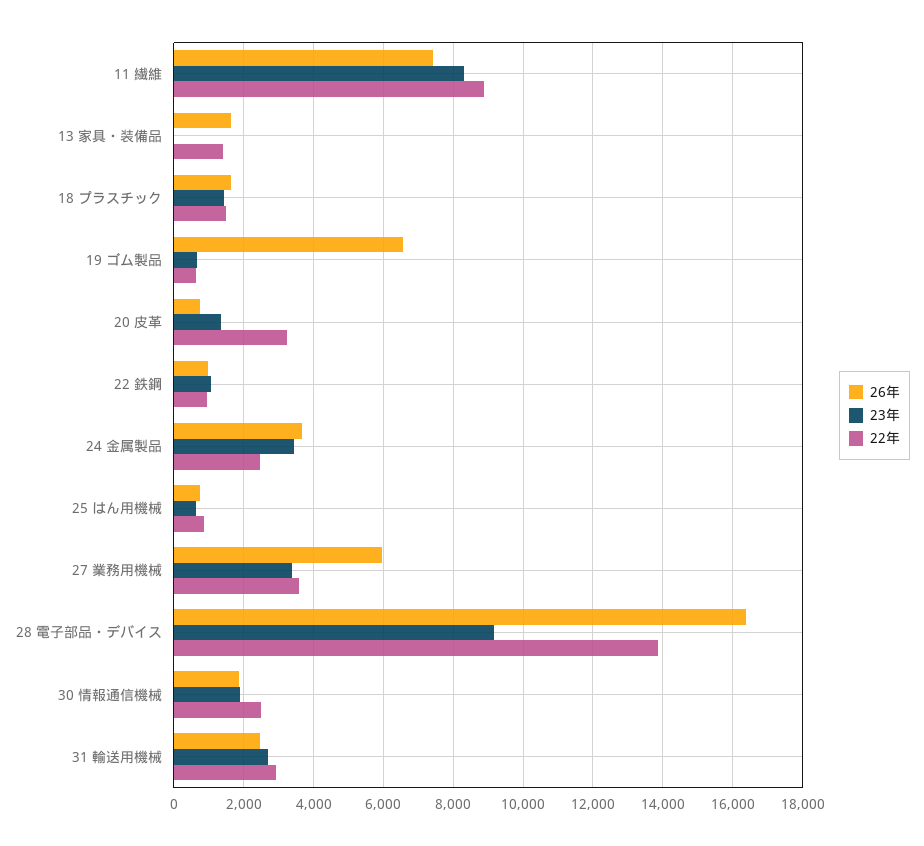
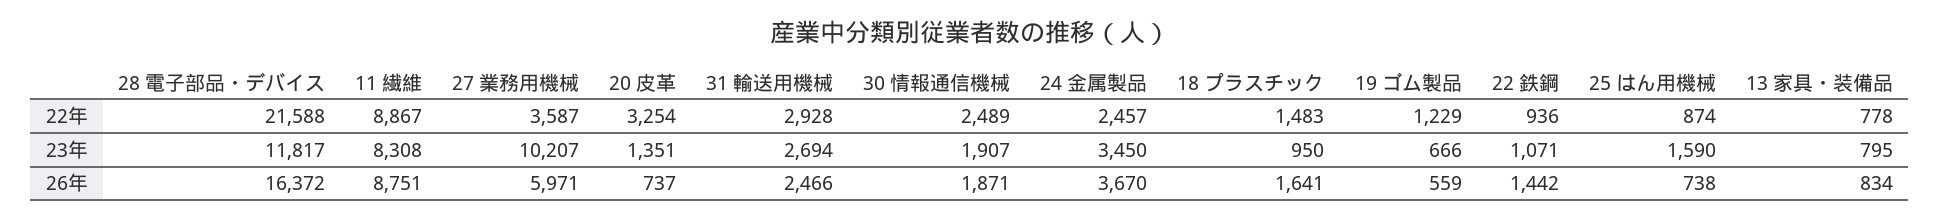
26年, 11 繊維: 7400 -> 8751
26年, 13 家具・装備品: 1600 -> 834
23年, 13 家具・装備品: 0 -> 795
22年, 13 家具・装備品: 1400 -> 778
23年, 18 プラスチック: 1400 -> 950
26年, 19 ゴム製品: 6600 -> 559
22年, 19 ゴム製品: 600 -> 1229
26年, 22 鉄鋼: 1000 -> 1442
23年, 25 はん用機械: 600 -> 1590
23年, 27 業務用機械: 3400 -> 10207
23年, 28 電子部品・デバイス: 9200 -> 11817
22年, 28 電子部品・デバイス: 13800 -> 21588

